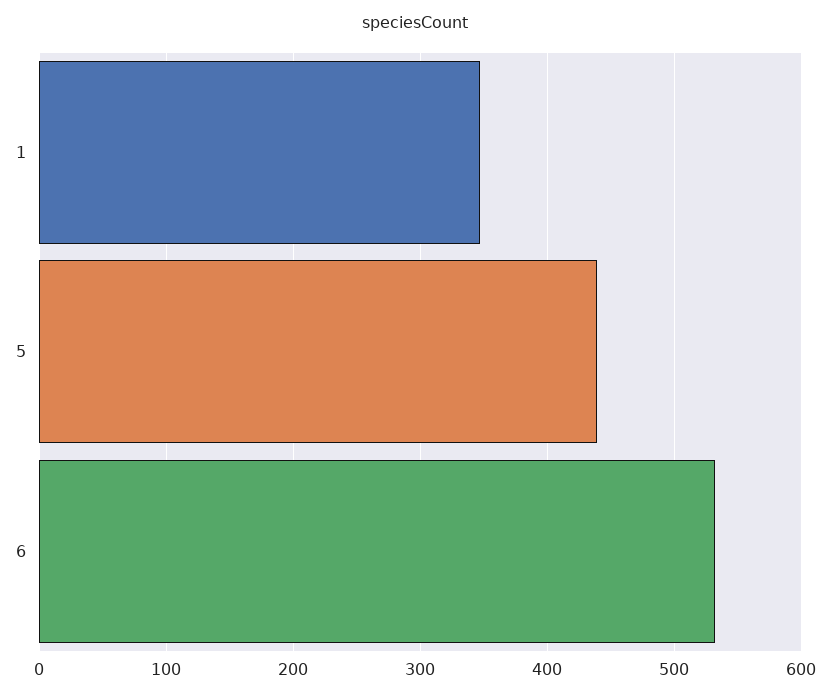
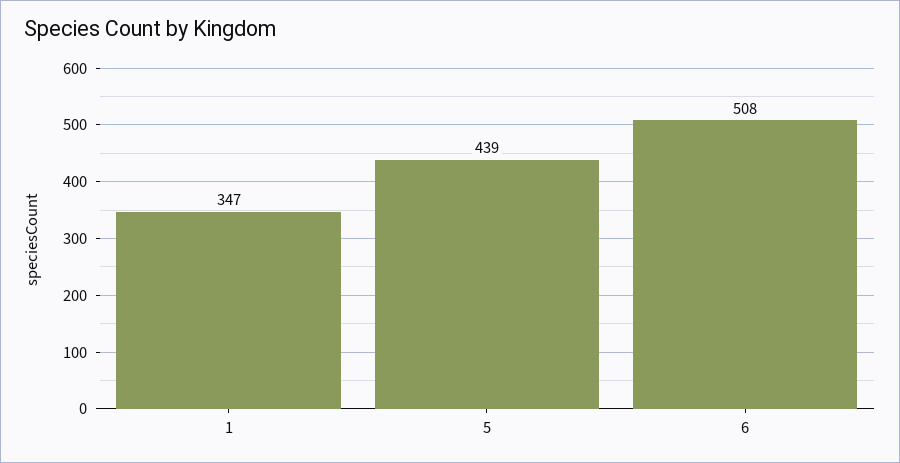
6: 530 -> 508

